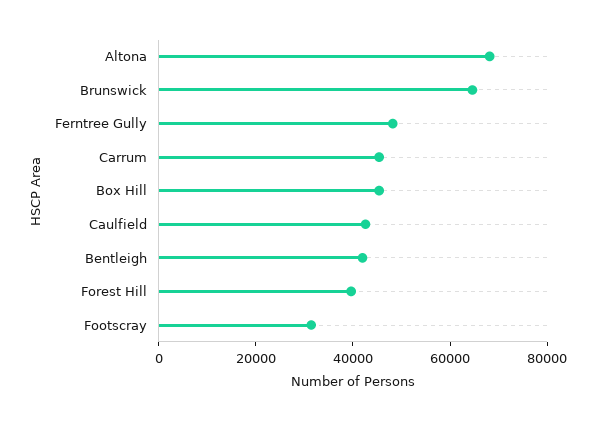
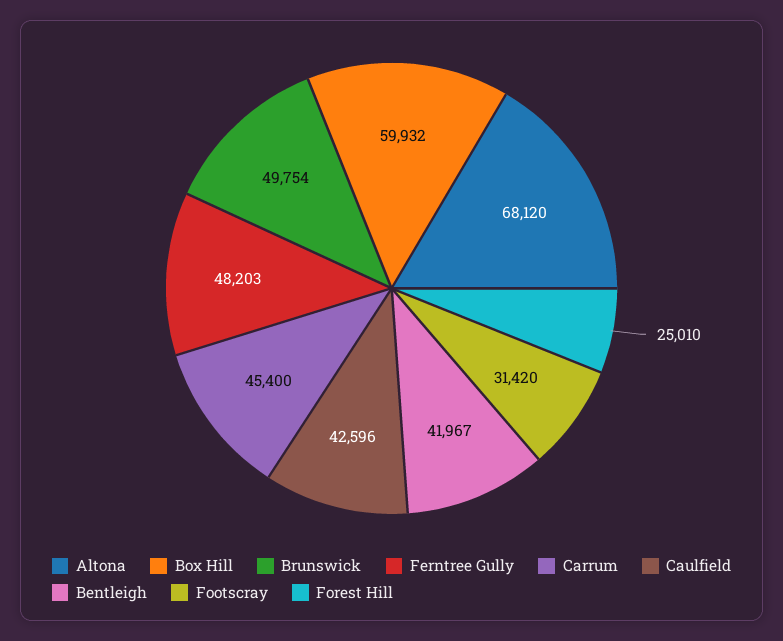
Brunswick: 65000 -> 49754
Box Hill: 45000 -> 59932
Forest Hill: 40000 -> 25010

